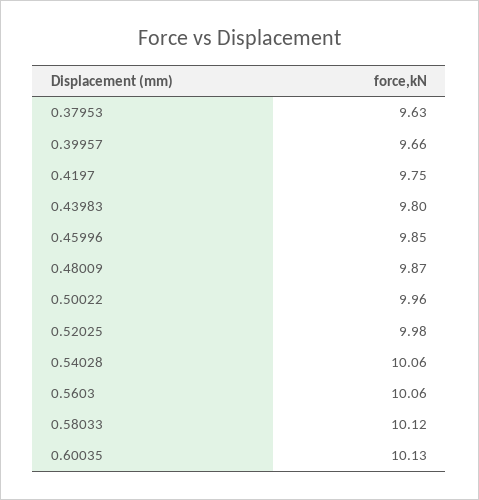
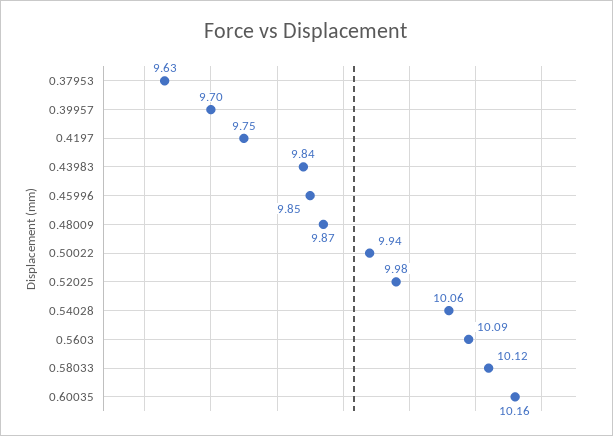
0.39957: 9.66 -> 9.7
0.43983: 9.8 -> 9.84
0.50022: 9.96 -> 9.94
0.5603: 10.06 -> 10.09
0.60035: 10.13 -> 10.16

